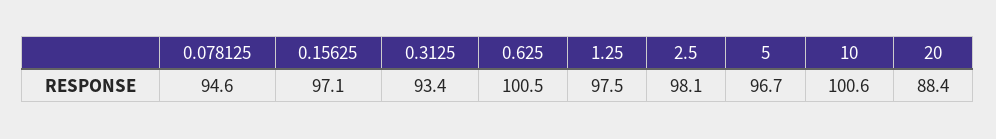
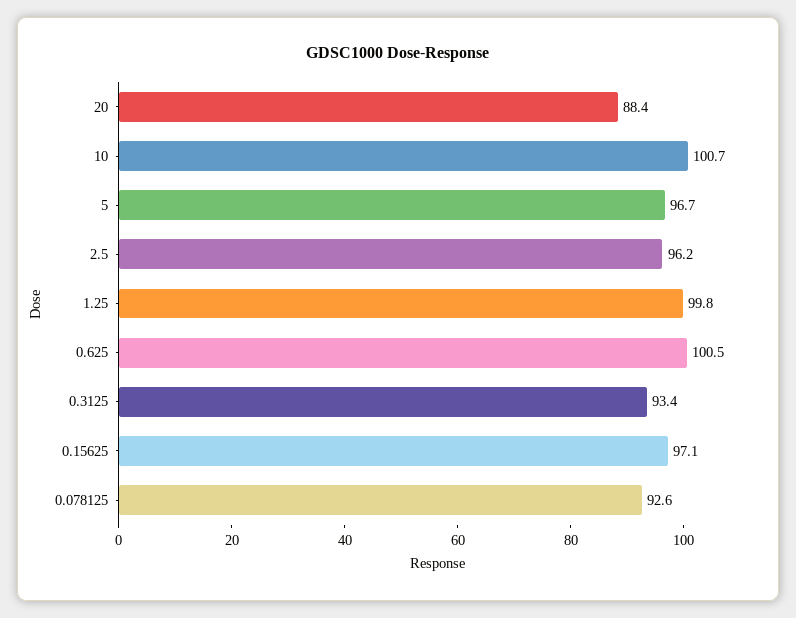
0.078125: 94.6 -> 92.6
1.25: 97.5 -> 99.8
2.5: 98.1 -> 96.2
10: 100.6 -> 100.7

